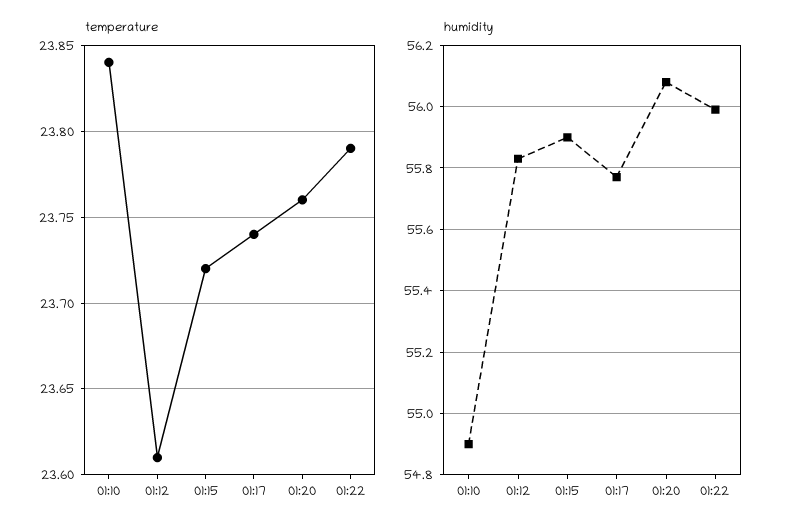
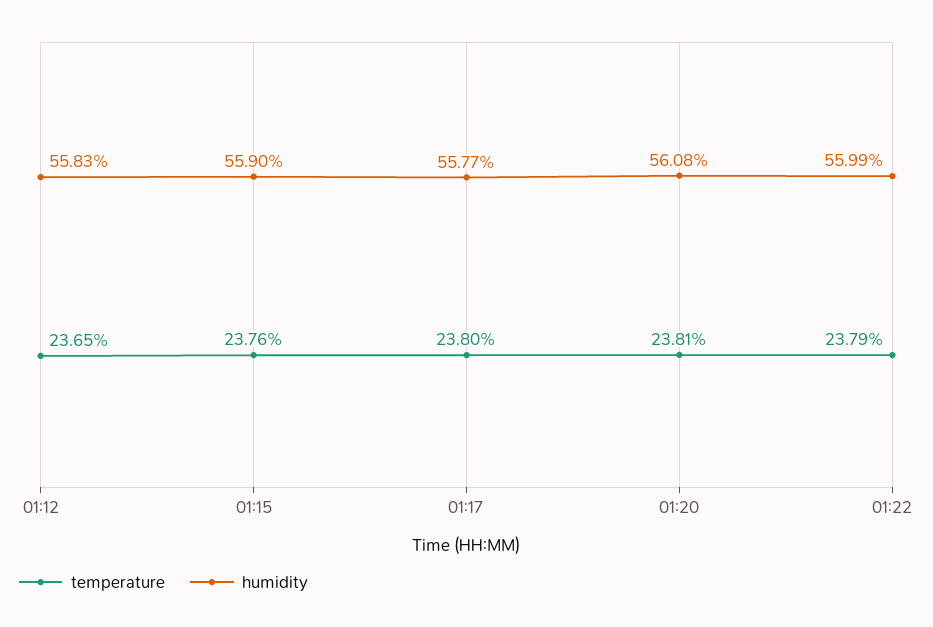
temperature, 01:10: 23.84 -> none
temperature, 01:12: 23.61 -> 23.65
temperature, 01:15: 23.72 -> 23.76
temperature, 01:17: 23.74 -> 23.8
temperature, 01:20: 23.76 -> 23.81
humidity, 01:10: 54.9 -> none

